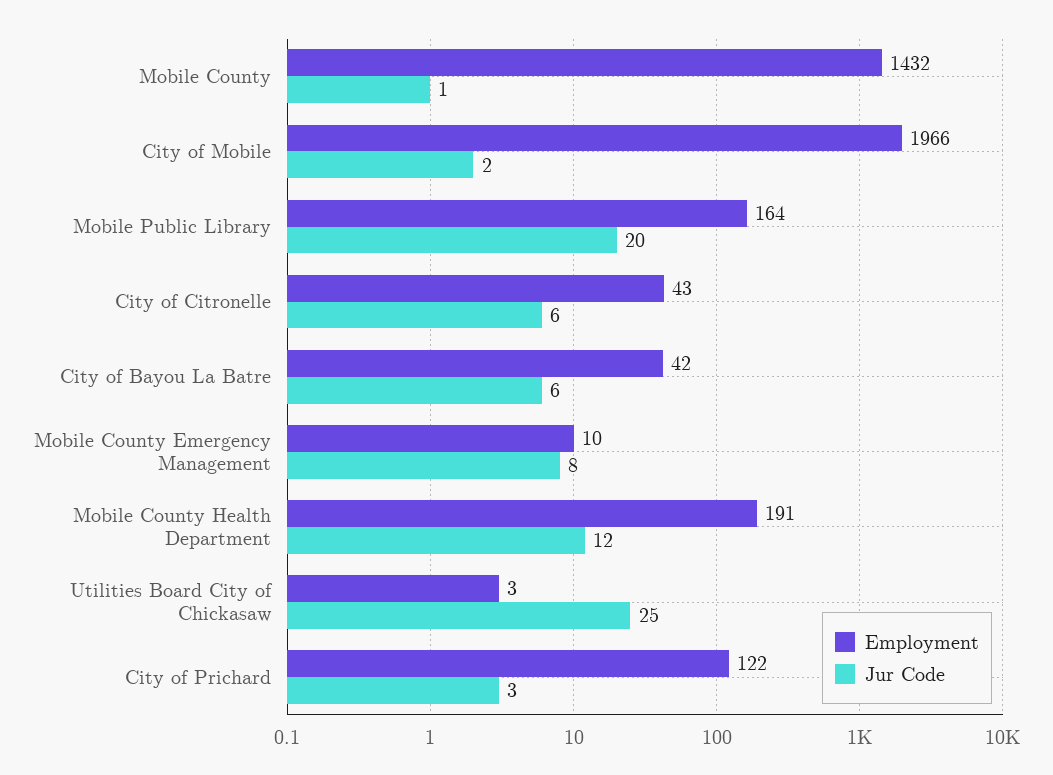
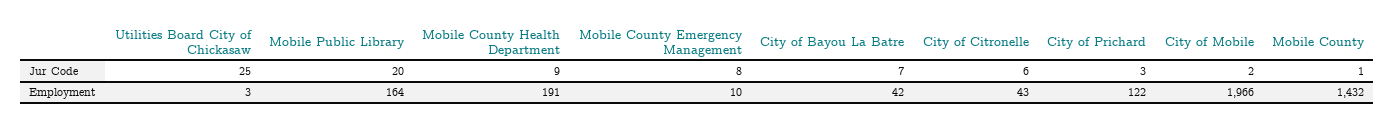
Jur Code, City of Bayou La Batre: 6 -> 7
Jur Code, Mobile County Health Department: 12 -> 9

